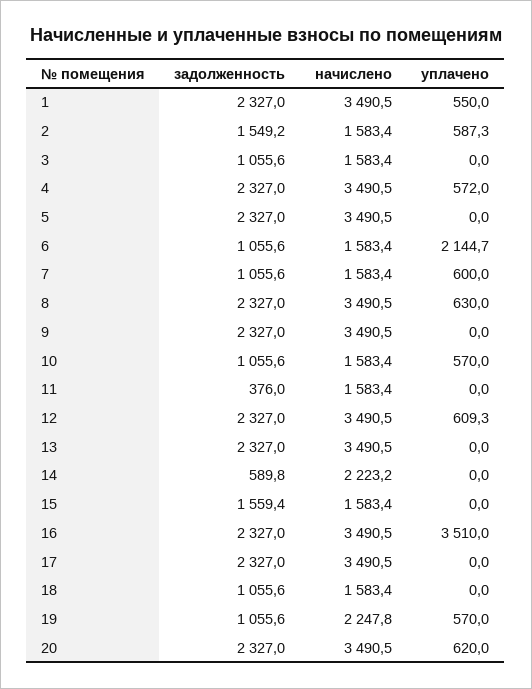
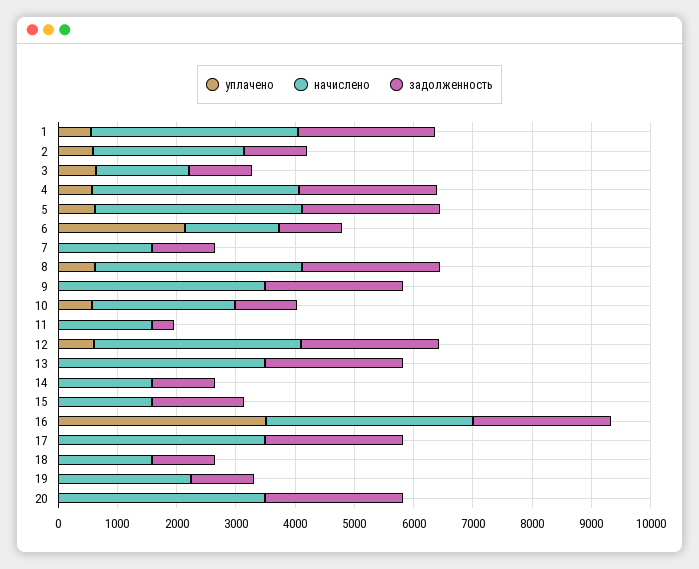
задолженность, 2: 1549.2 -> 1000
начислено, 2: 1583.4 -> 2600
уплачено, 3: 0 -> 600
уплачено, 5: 0 -> 600
уплачено, 7: 600 -> 0
начислено, 10: 1583.4 -> 2400
задолженность, 14: 589.8 -> 1000
начислено, 14: 2223.2 -> 1600
уплачено, 19: 570 -> 0
уплачено, 20: 620 -> 0

